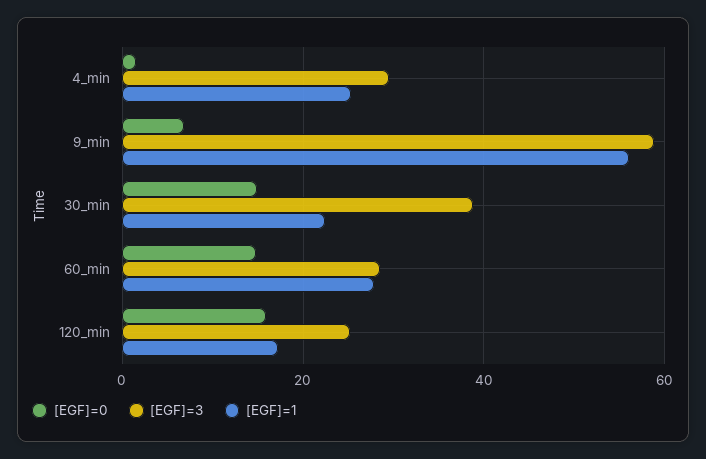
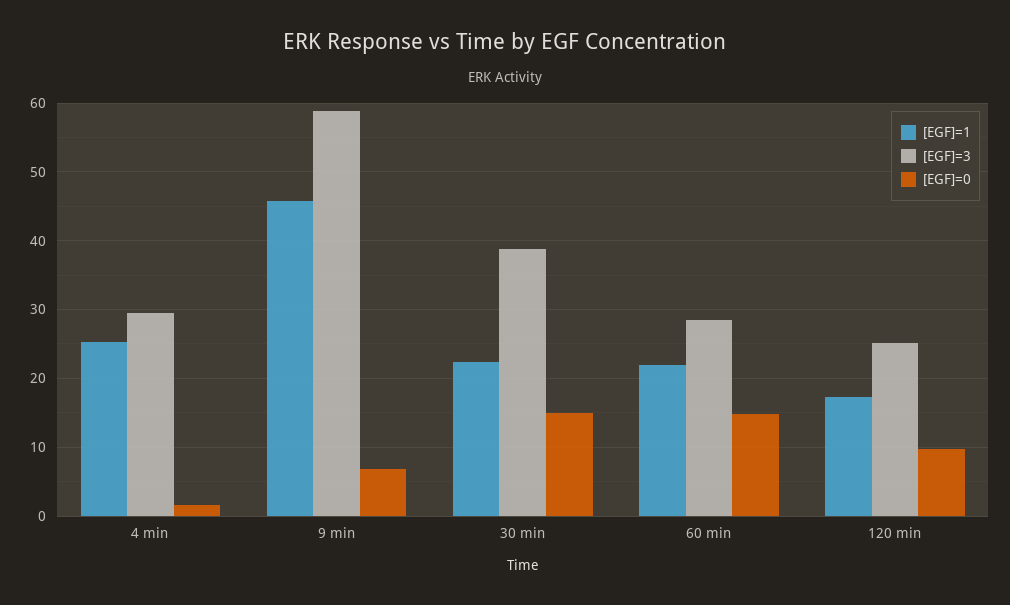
[EGF]=1, 9_min: 56 -> 46
[EGF]=1, 60_min: 28 -> 22
[EGF]=0, 120_min: 16 -> 10

